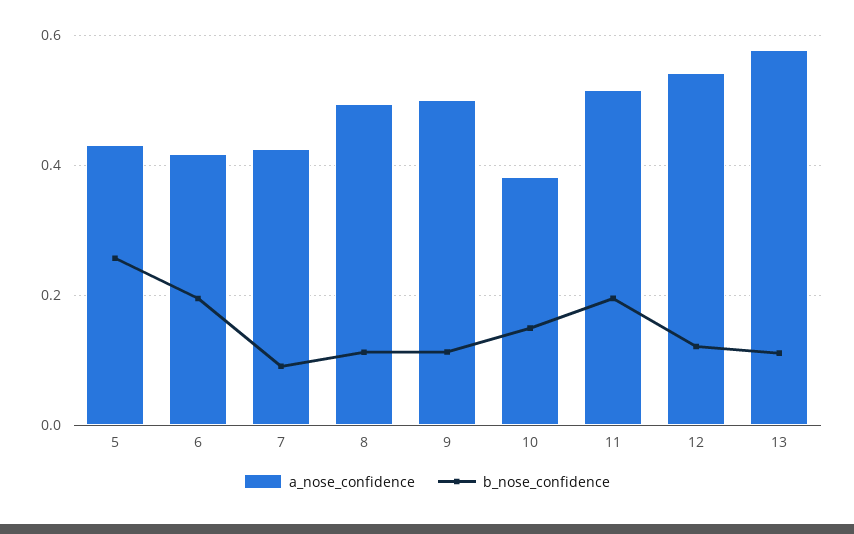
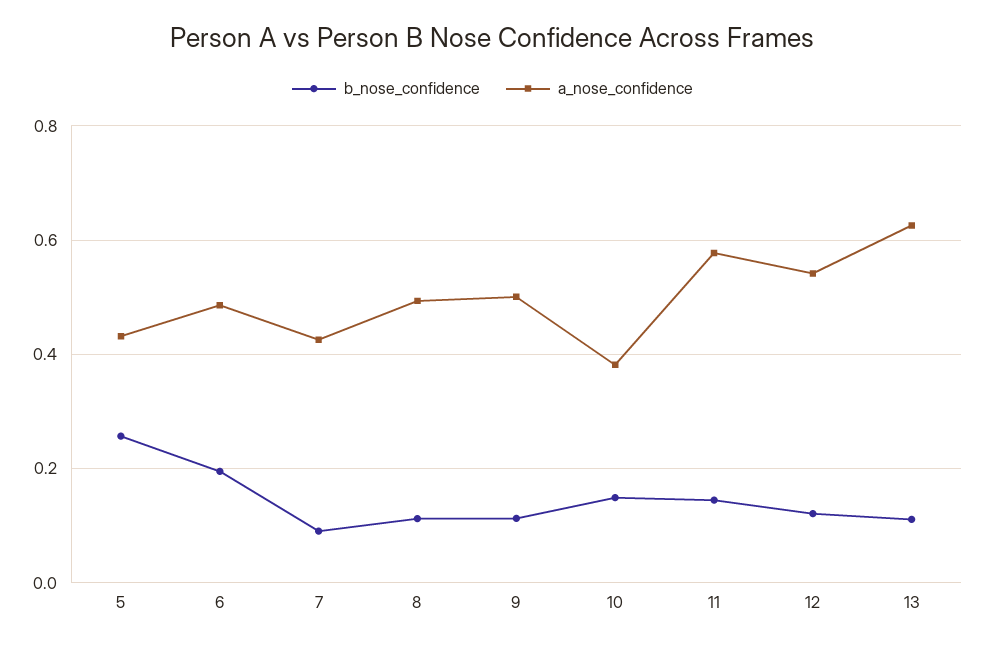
a_nose_confidence, 6: 0.42 -> 0.48
a_nose_confidence, 11: 0.52 -> 0.58
b_nose_confidence, 11: 0.2 -> 0.14
a_nose_confidence, 13: 0.58 -> 0.62

